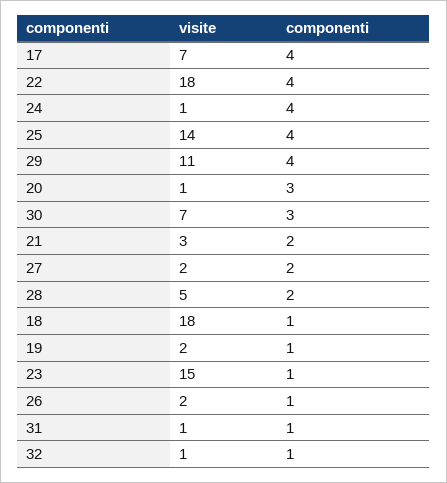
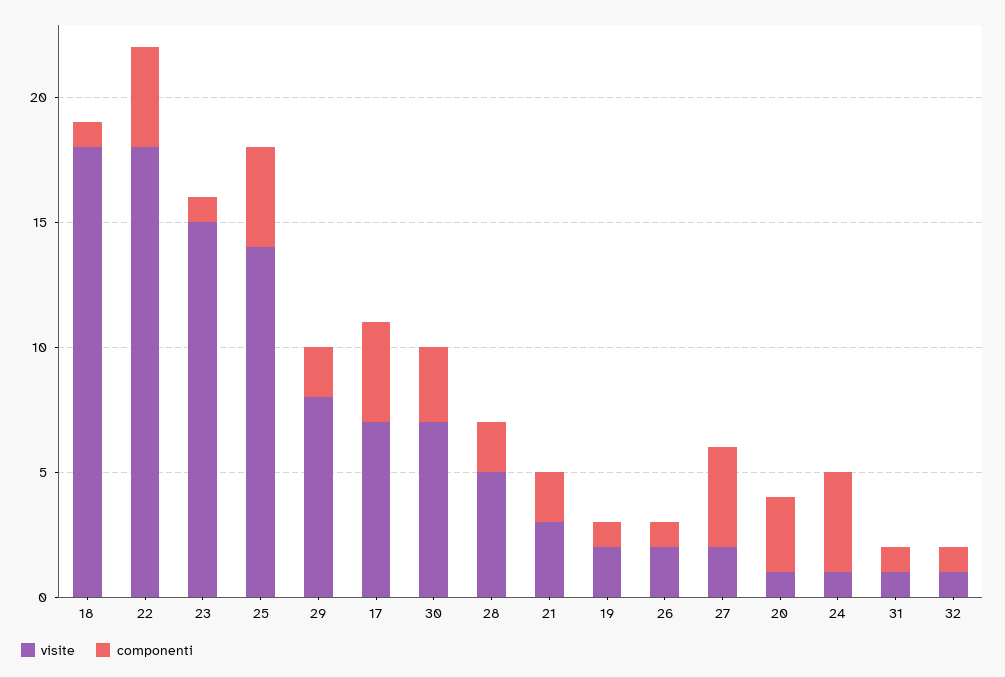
visite, 29: 11 -> 8
componenti, 29: 4 -> 2
componenti, 27: 2 -> 4

